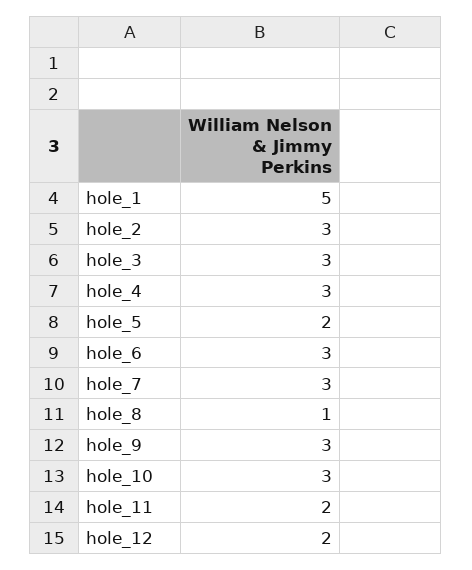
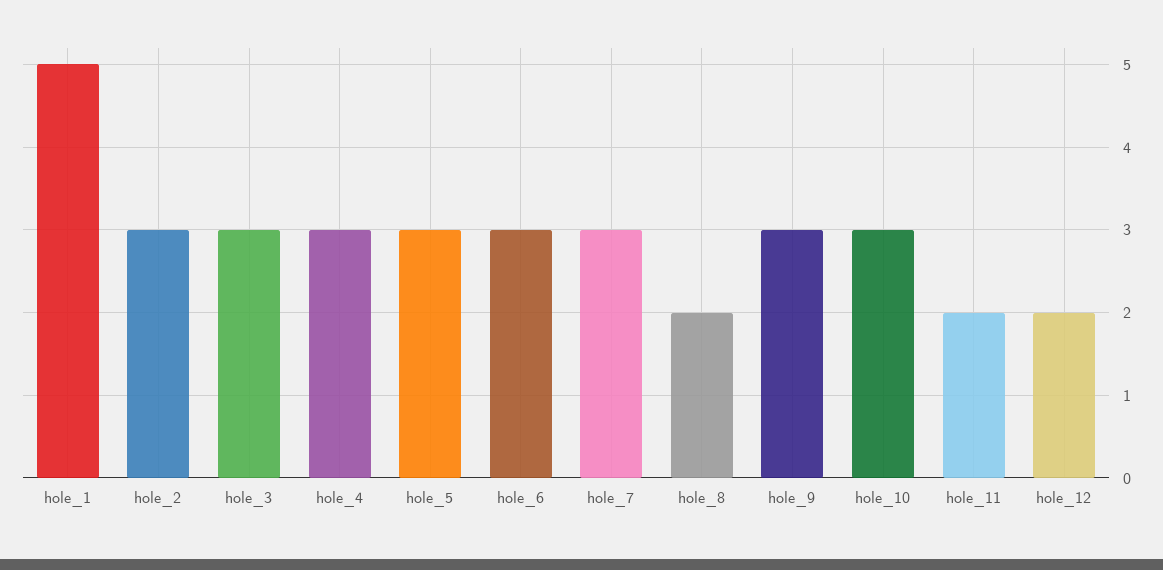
hole_5: 2 -> 3
hole_8: 1 -> 2

